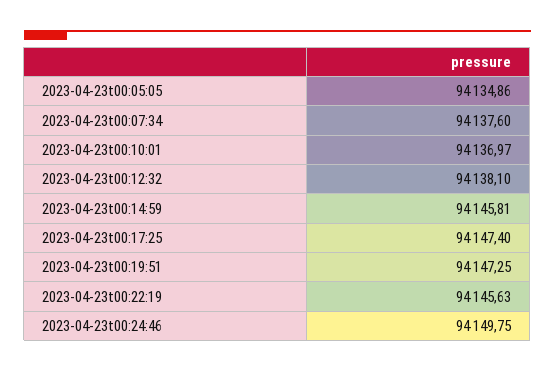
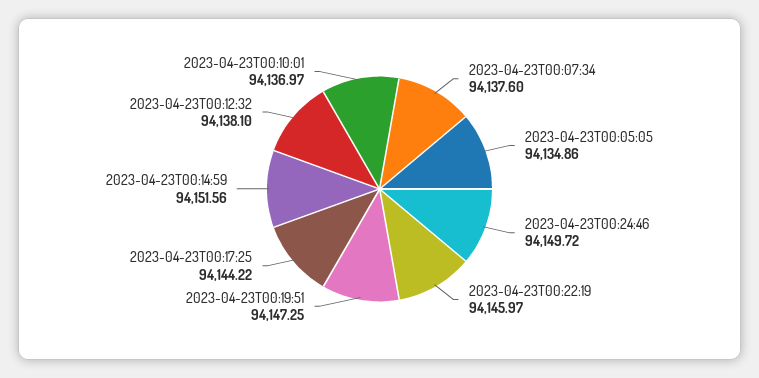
2023-04-23t00:14:59: 94145.81 -> 94151.56
2023-04-23t00:17:25: 94147.4 -> 94144.22
2023-04-23t00:22:19: 94145.63 -> 94145.97
2023-04-23t00:24:46: 94149.75 -> 94149.72

